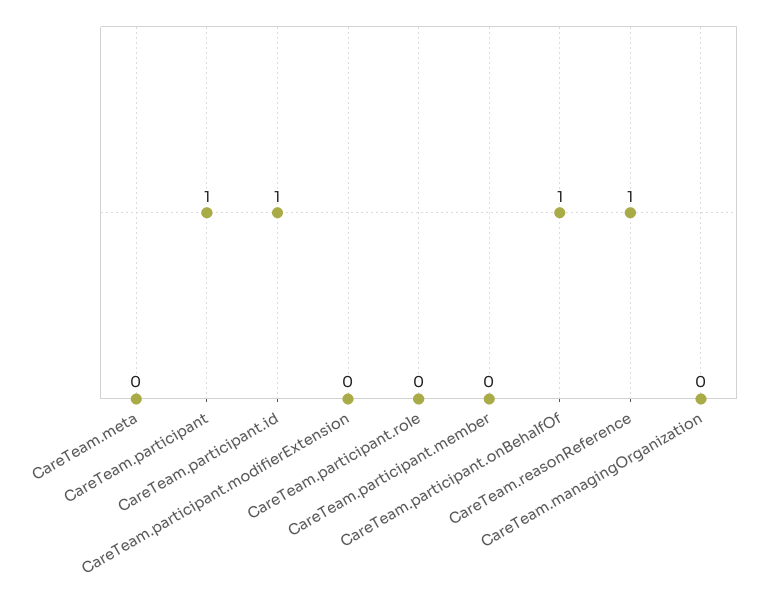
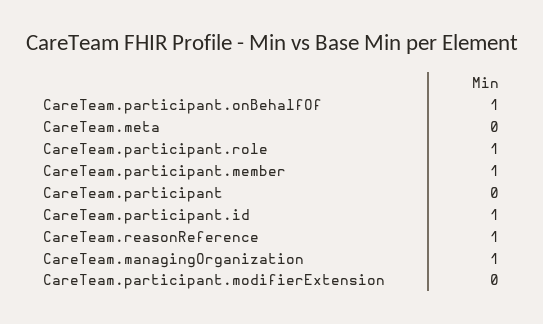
CareTeam.participant: 1 -> 0
CareTeam.participant.role: 0 -> 1
CareTeam.participant.member: 0 -> 1
CareTeam.managingOrganization: 0 -> 1

